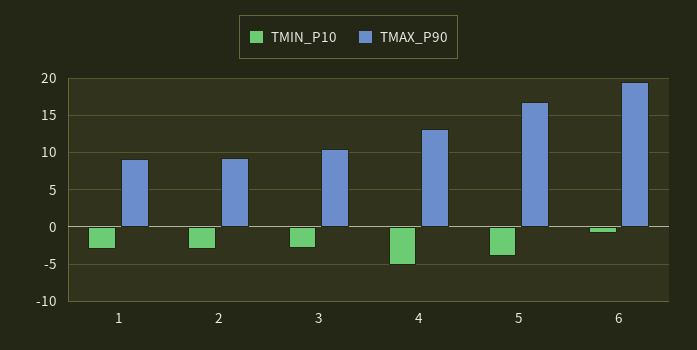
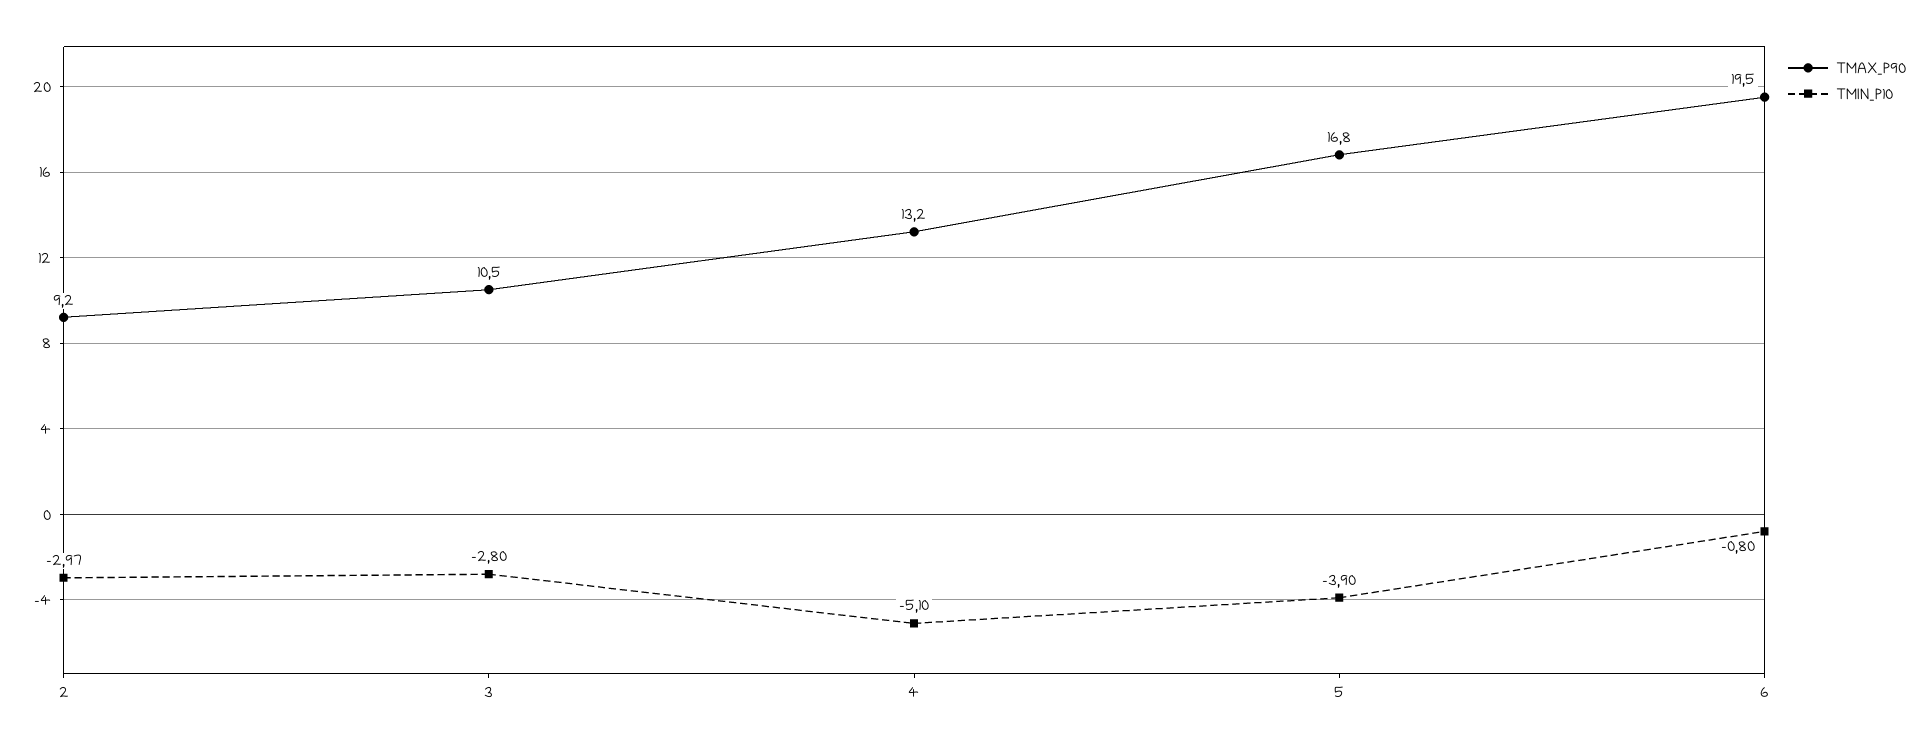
TMIN_P10, 1: -3 -> none
TMAX_P90, 1: 9 -> none

